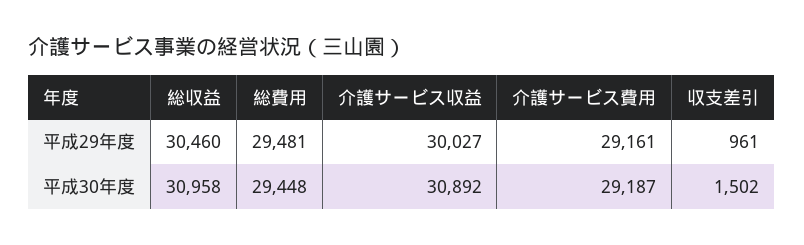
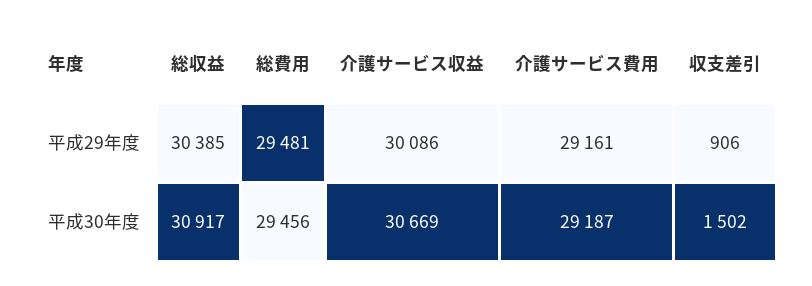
総収益, 平成29年度: 30460 -> 30385
介護サービス収益, 平成29年度: 30027 -> 30086
収支差引, 平成29年度: 961 -> 906
総収益, 平成30年度: 30958 -> 30917
総費用, 平成30年度: 29448 -> 29456
介護サービス収益, 平成30年度: 30892 -> 30669

